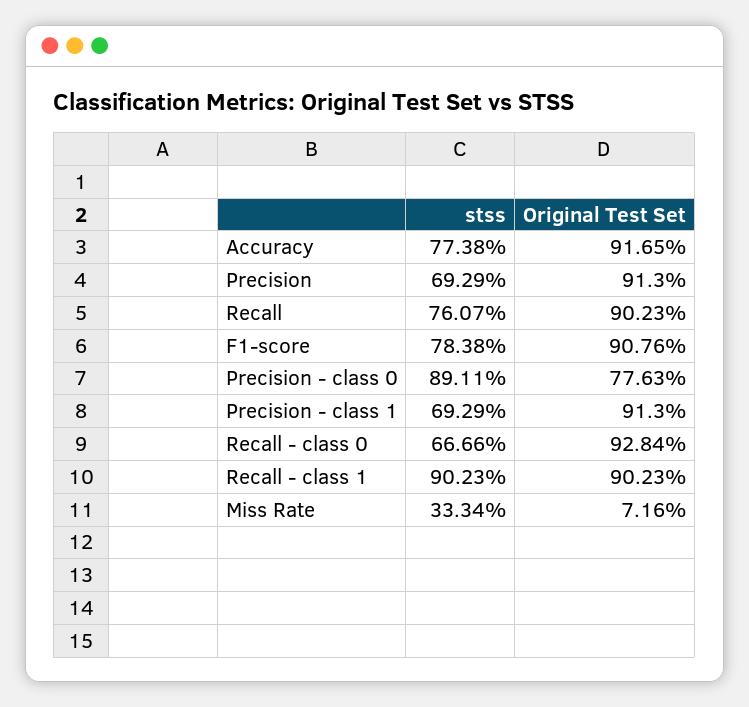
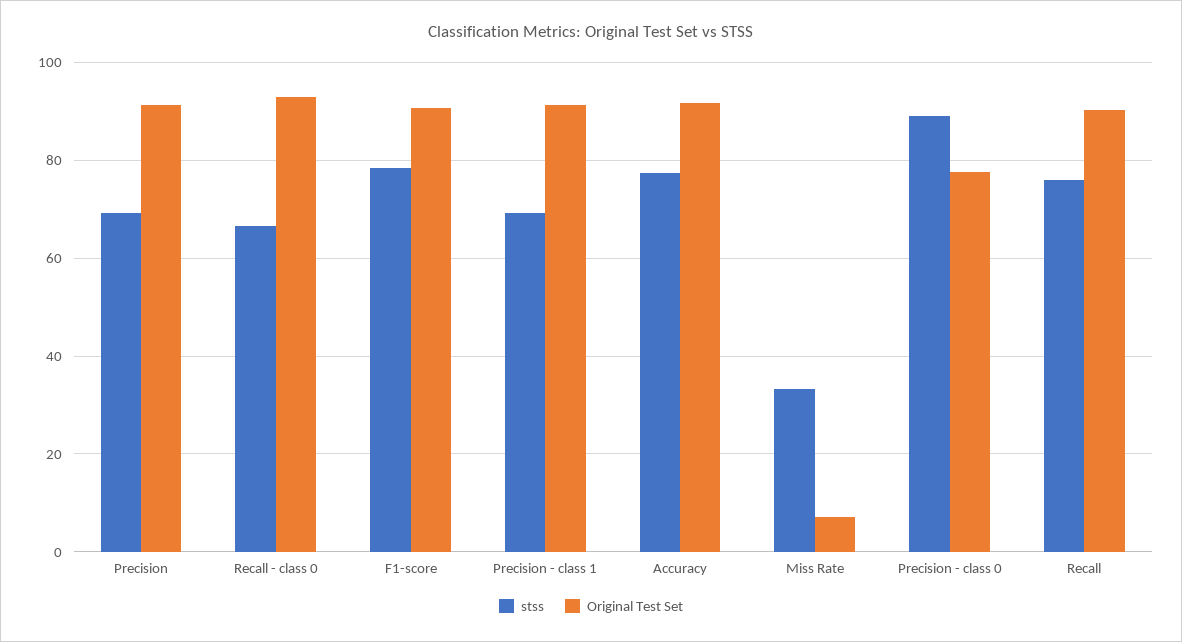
stss, Recall - class 1: 90.23 -> none
Original Test Set, Recall - class 1: 90.23 -> none

